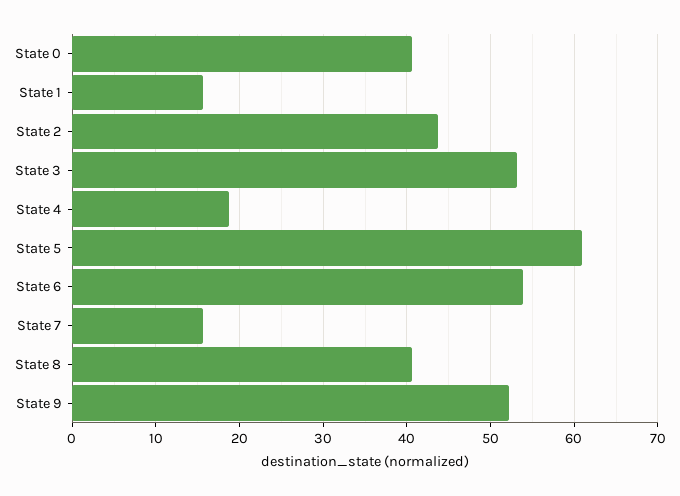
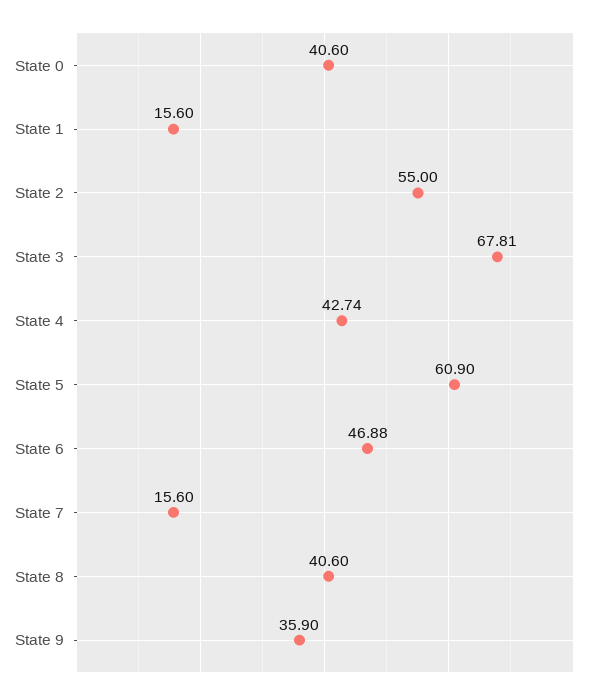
State 2: 44 -> 55
State 3: 53 -> 67.81
State 4: 19 -> 42.74
State 6: 54 -> 46.88
State 9: 52 -> 35.9

